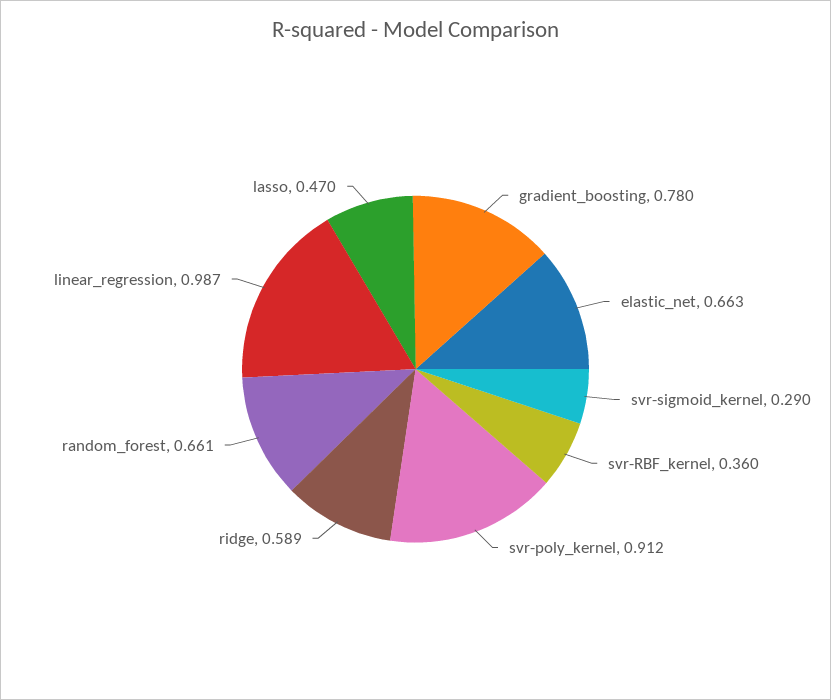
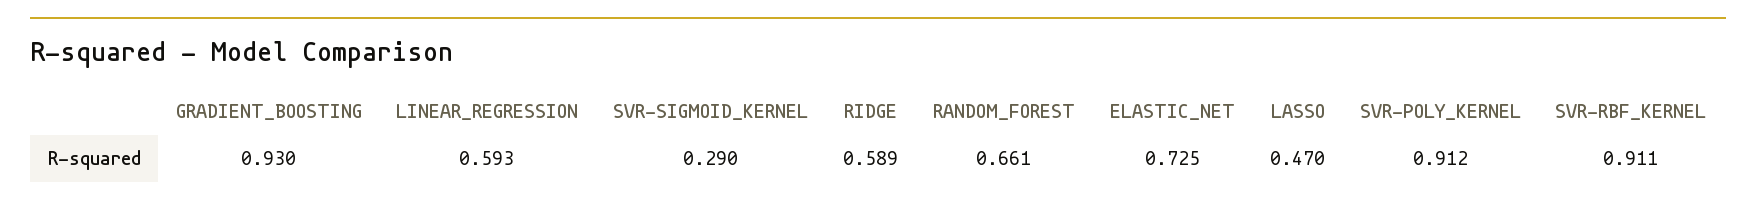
gradient_boosting: 0.78 -> 0.93
elastic_net: 0.663 -> 0.725
svr-RBF_kernel: 0.36 -> 0.911
linear_regression: 0.987 -> 0.593

